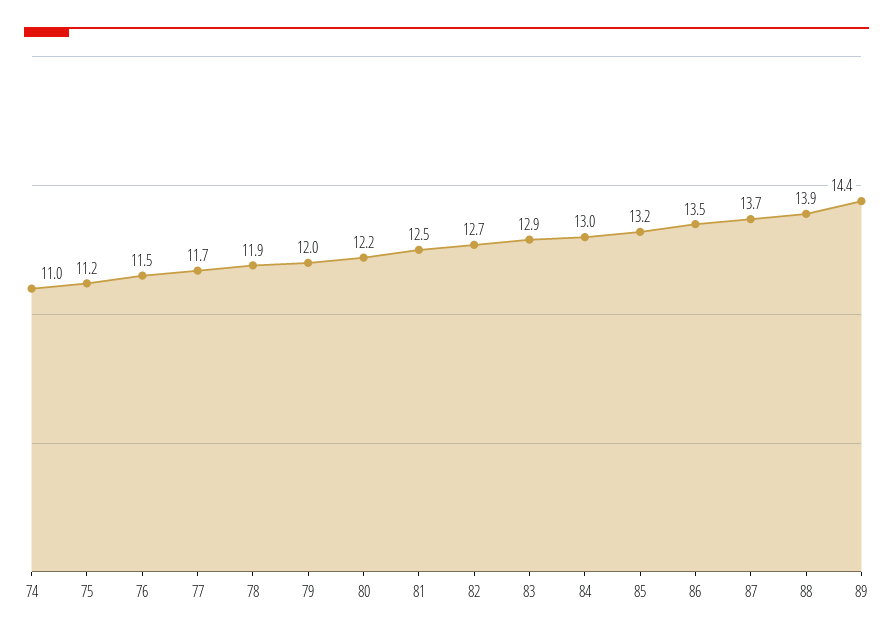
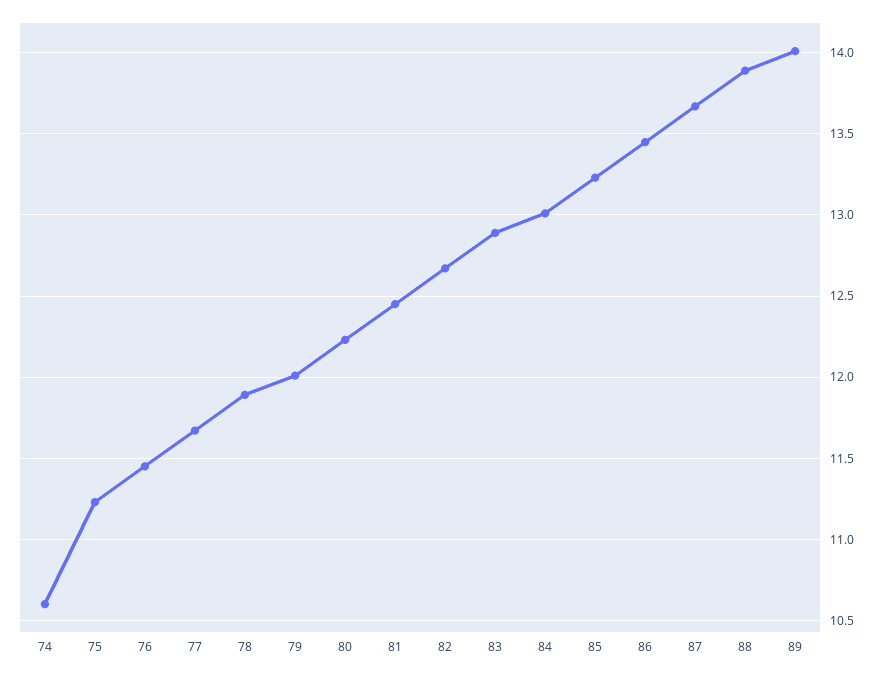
74: 11 -> 10.6
89: 14.4 -> 14

